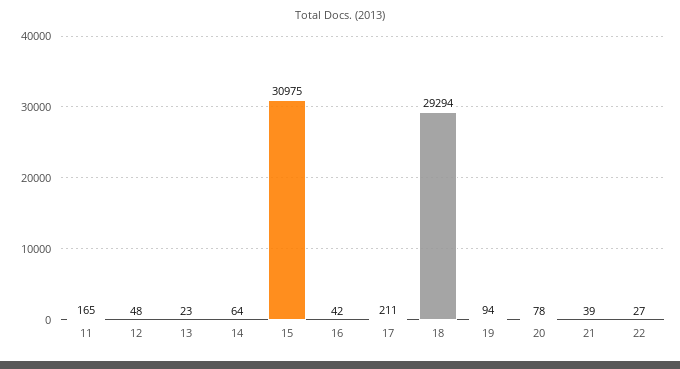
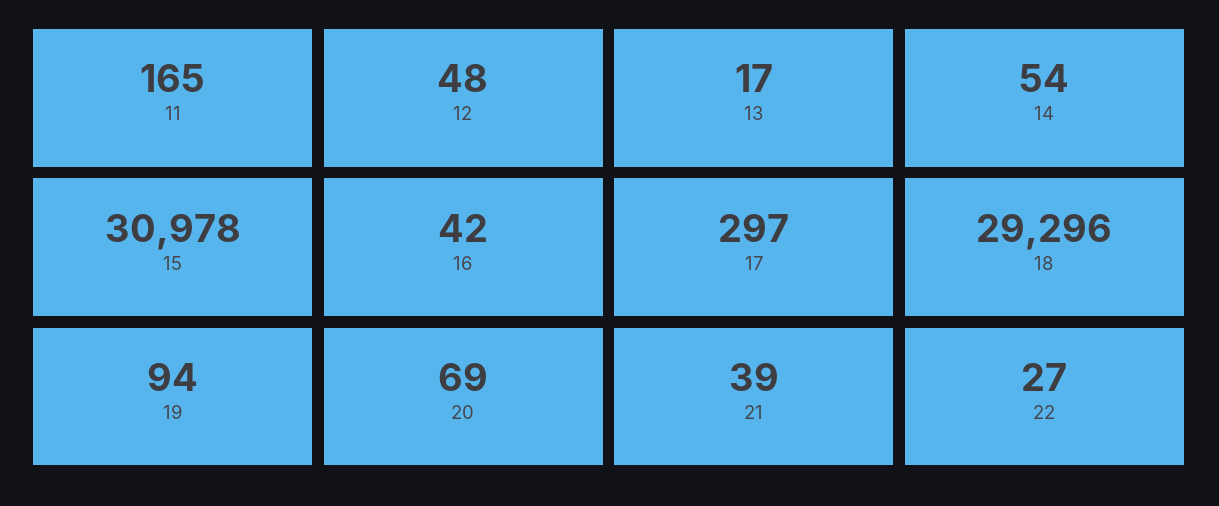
13: 23 -> 17
14: 64 -> 54
15: 30975 -> 30978
17: 211 -> 297
18: 29294 -> 29296
20: 78 -> 69

